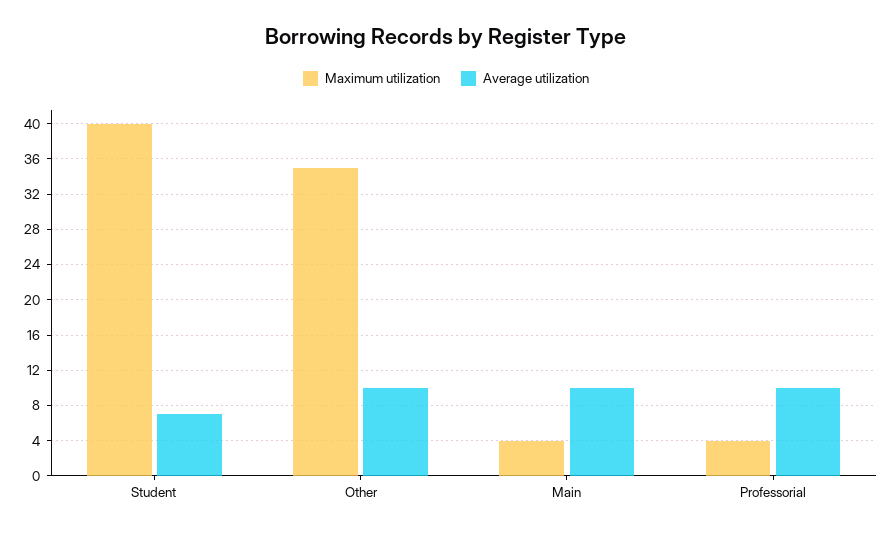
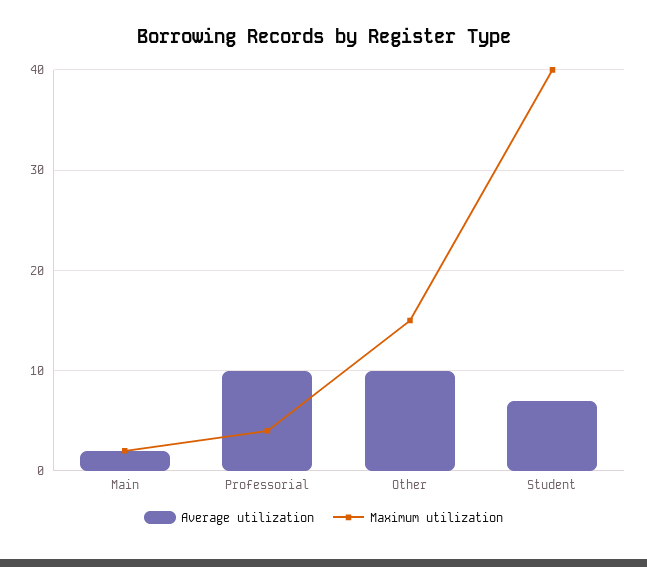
Maximum utilization, Other: 35 -> 15
Maximum utilization, Main: 4 -> 2
Average utilization, Main: 10 -> 2

